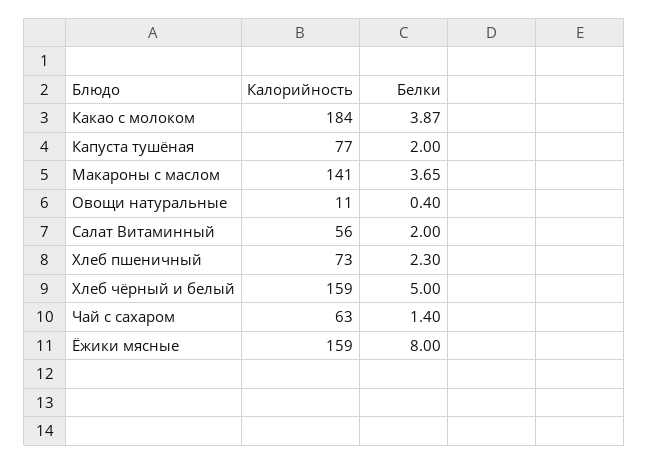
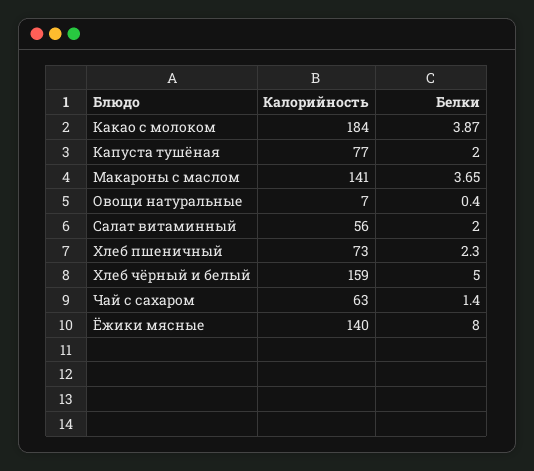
Калорийность, Овощи натуральные: 11 -> 7
Калорийность, Ёжики мясные: 159 -> 140

